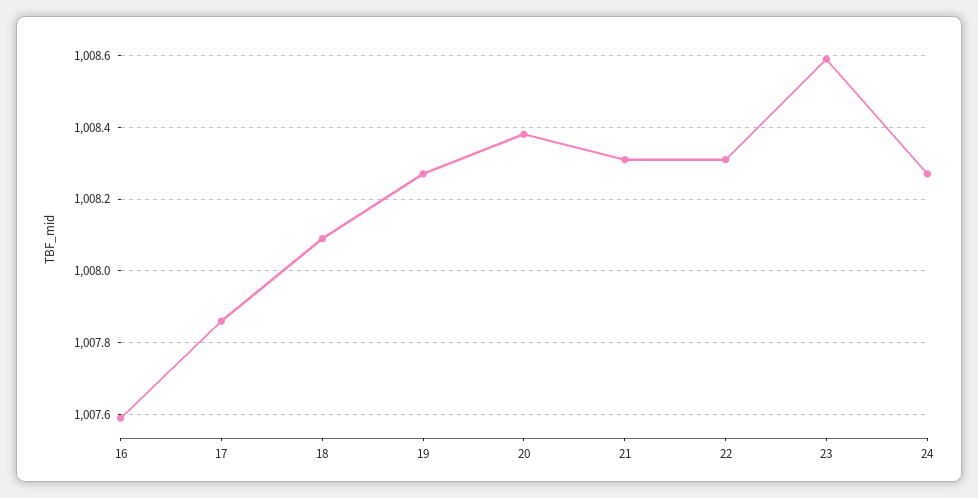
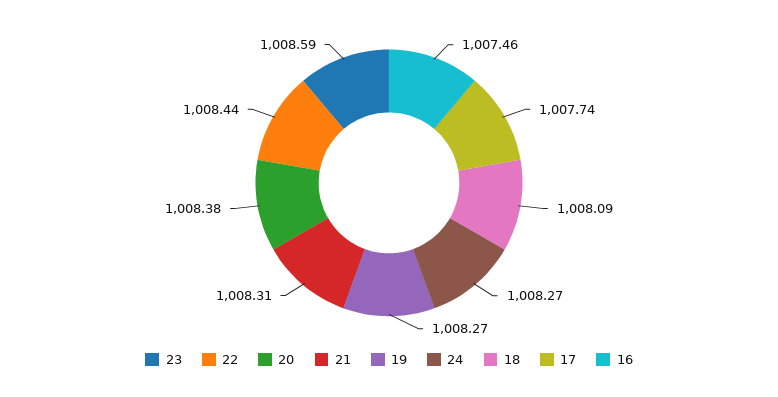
16: 1007.6 -> 1007.46
17: 1007.85 -> 1007.74
22: 1008.3 -> 1008.44

